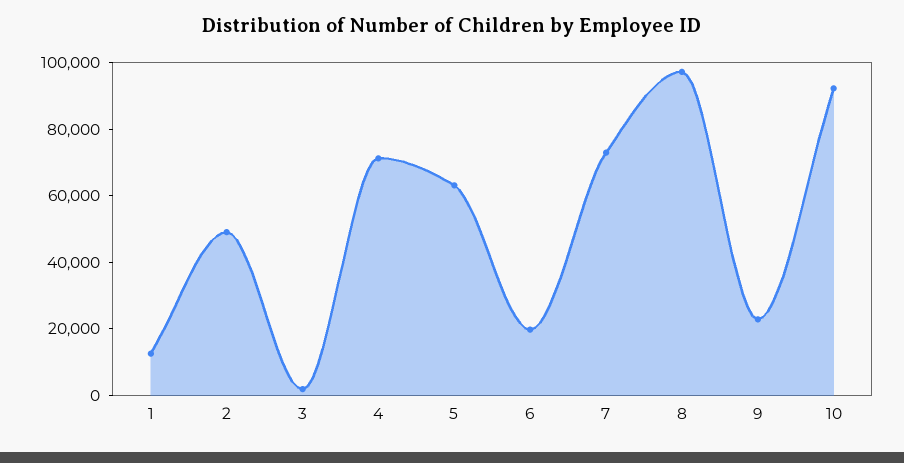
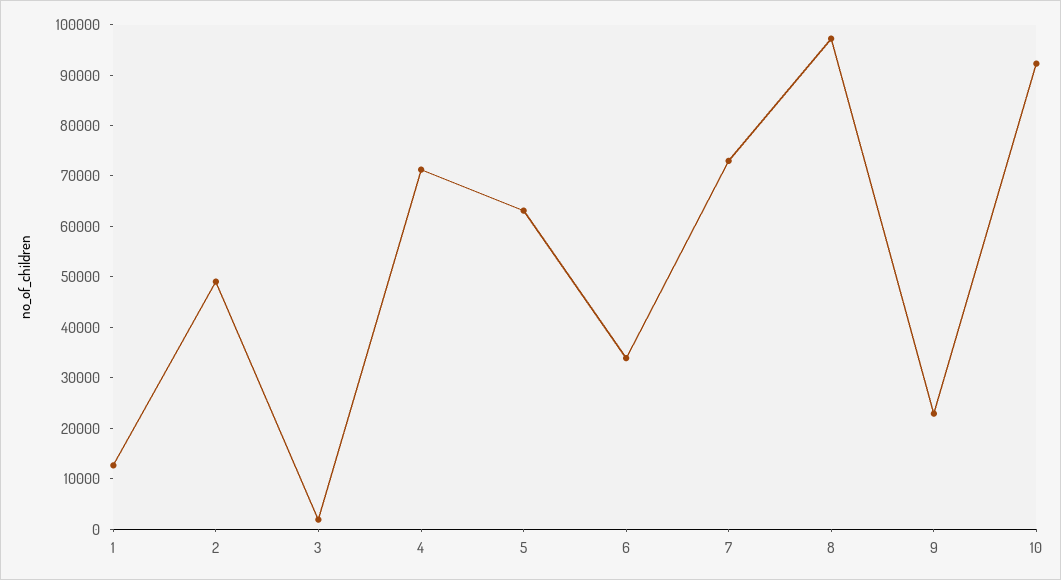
6: 20000 -> 34000

